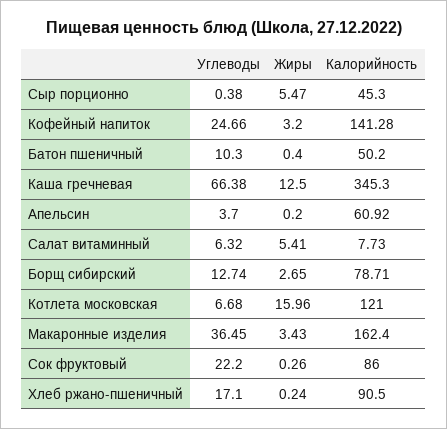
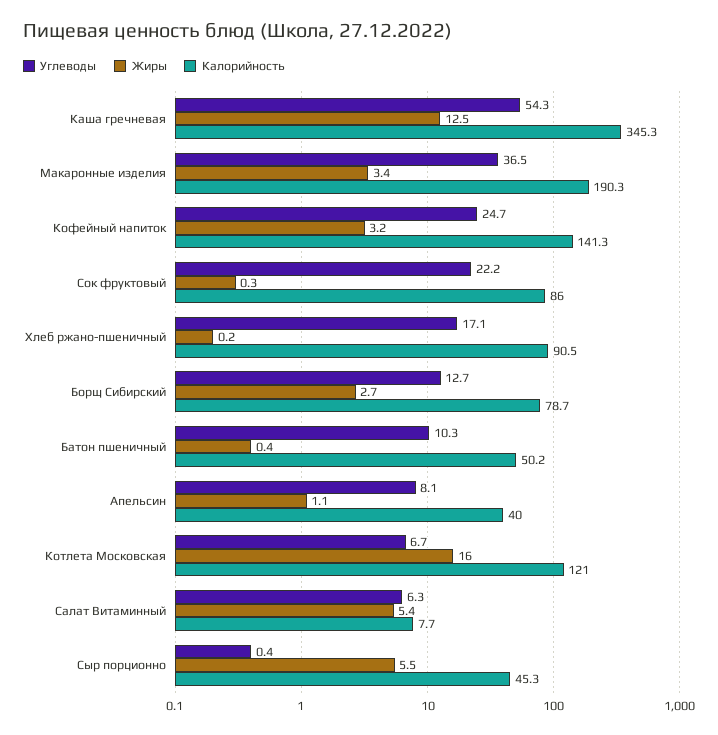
Углеводы, Каша гречневая: 66.38 -> 54.3
Углеводы, Апельсин: 3.7 -> 8.1
Жиры, Апельсин: 0.2 -> 1.1
Калорийность, Апельсин: 60.92 -> 40
Калорийность, Макаронные изделия: 162.4 -> 190.3

